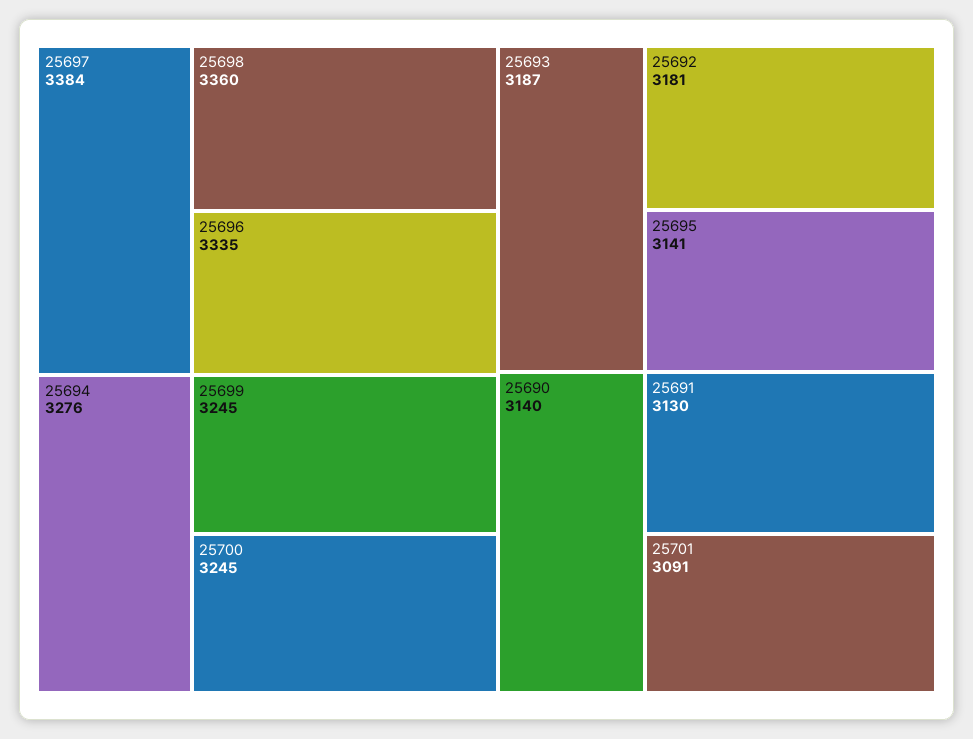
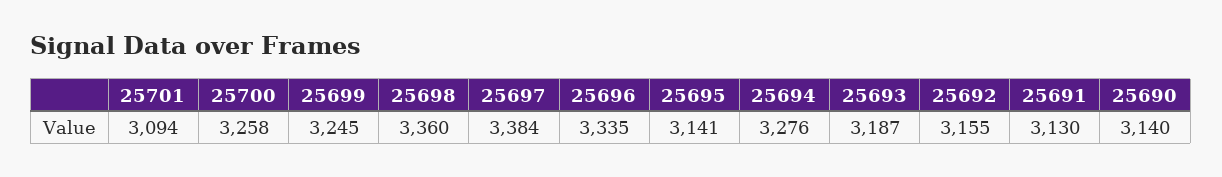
25700: 3245 -> 3258
25692: 3181 -> 3155
25701: 3091 -> 3094

